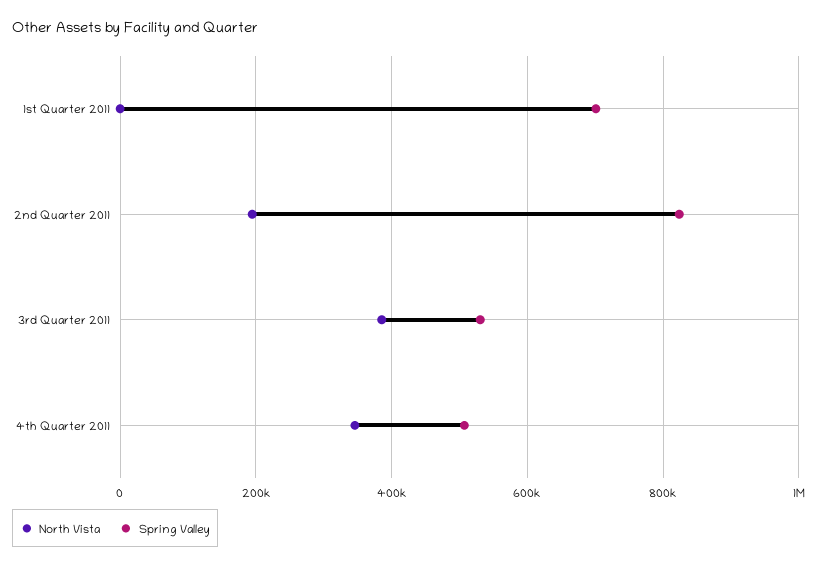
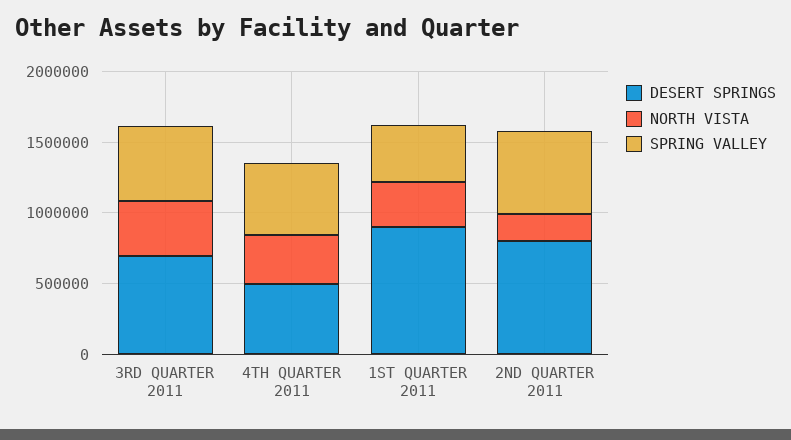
North Vista, 1st Quarter 2011: 0 -> 300000
Spring Valley, 1st Quarter 2011: 700000 -> 400000
Spring Valley, 2nd Quarter 2011: 820000 -> 600000
DESERT SPRINGS, 3rd Quarter 2011: none -> 700000
DESERT SPRINGS, 4th Quarter 2011: none -> 500000
DESERT SPRINGS, 1st Quarter 2011: none -> 900000
DESERT SPRINGS, 2nd Quarter 2011: none -> 800000

